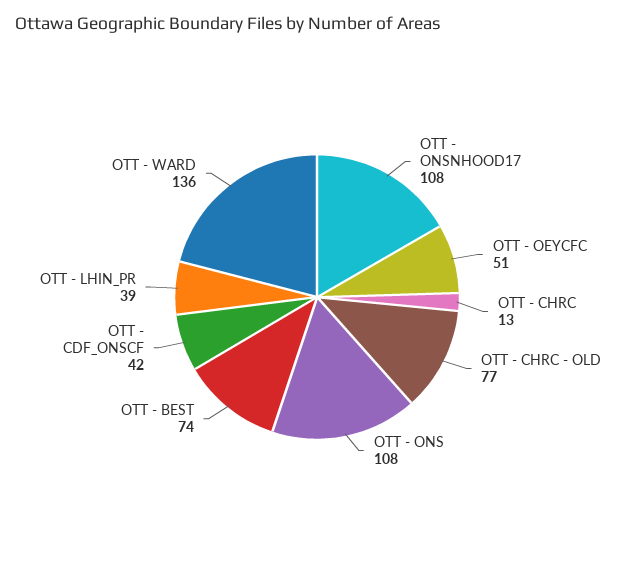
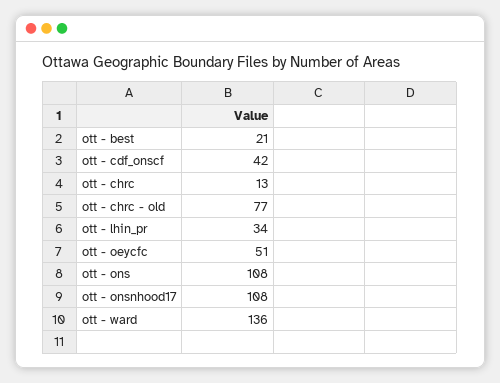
OTT - BEST: 74 -> 21
OTT - LHIN_PR: 39 -> 34

